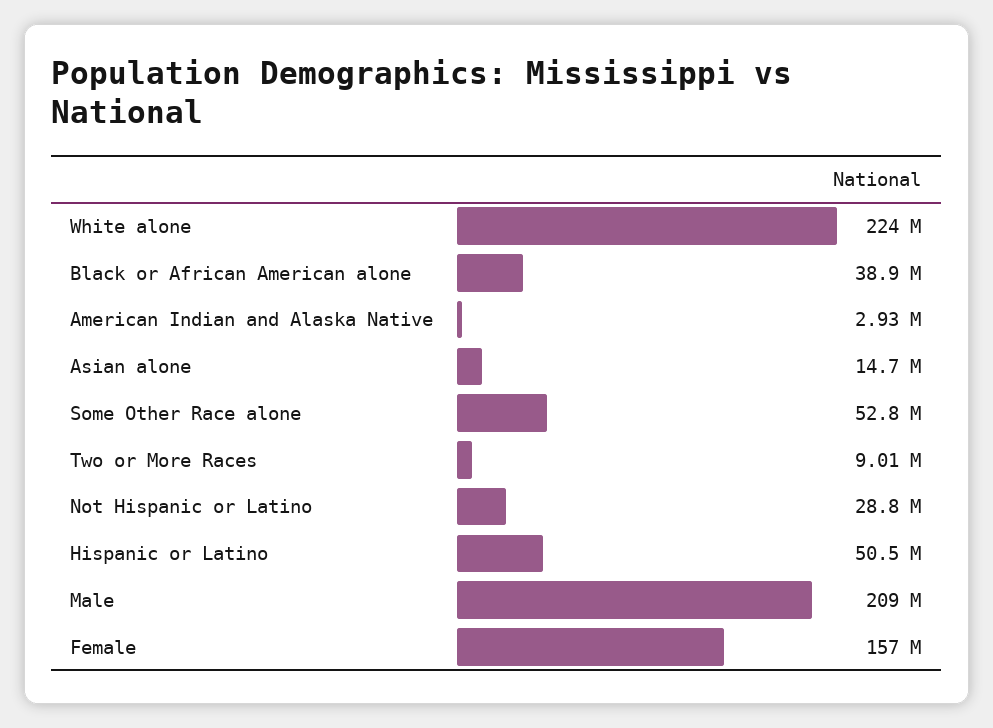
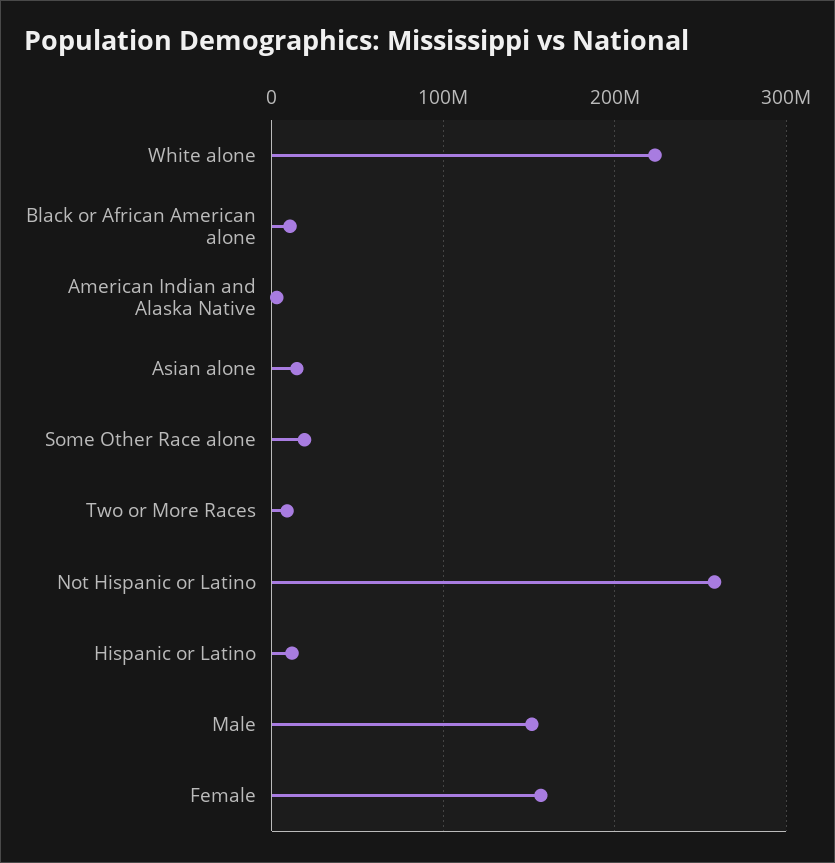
Black or African American alone: 38900000 -> 10000000
Some Other Race alone: 52800000 -> 20000000
Not Hispanic or Latino: 28800000 -> 260000000
Hispanic or Latino: 50500000 -> 10000000
Male: 209000000 -> 150000000

